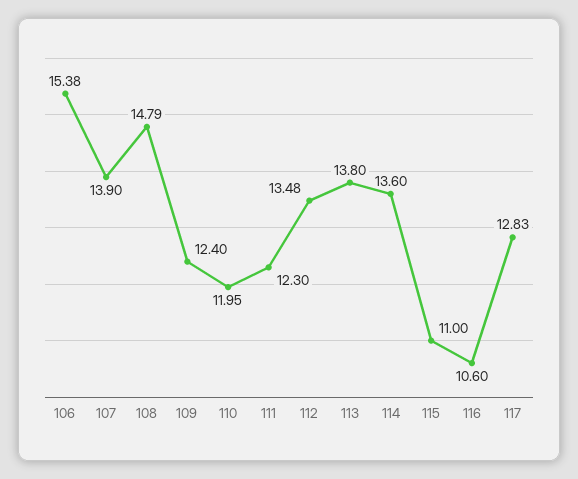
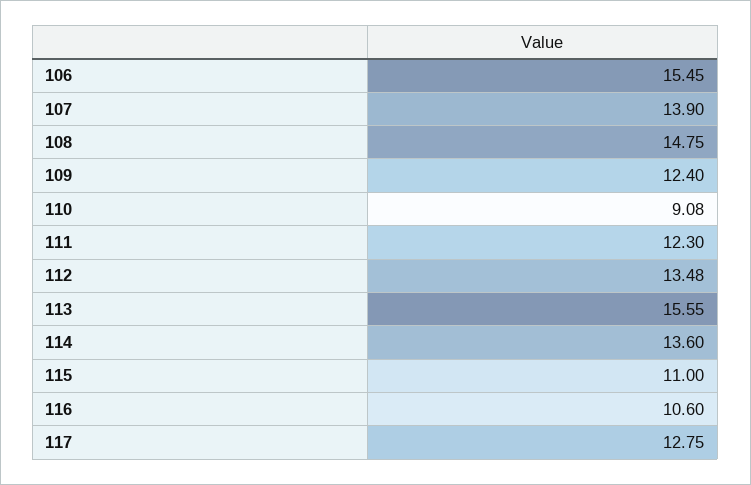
106: 15.38 -> 15.45
108: 14.79 -> 14.75
110: 11.95 -> 9.08
113: 13.8 -> 15.55
117: 12.83 -> 12.75

